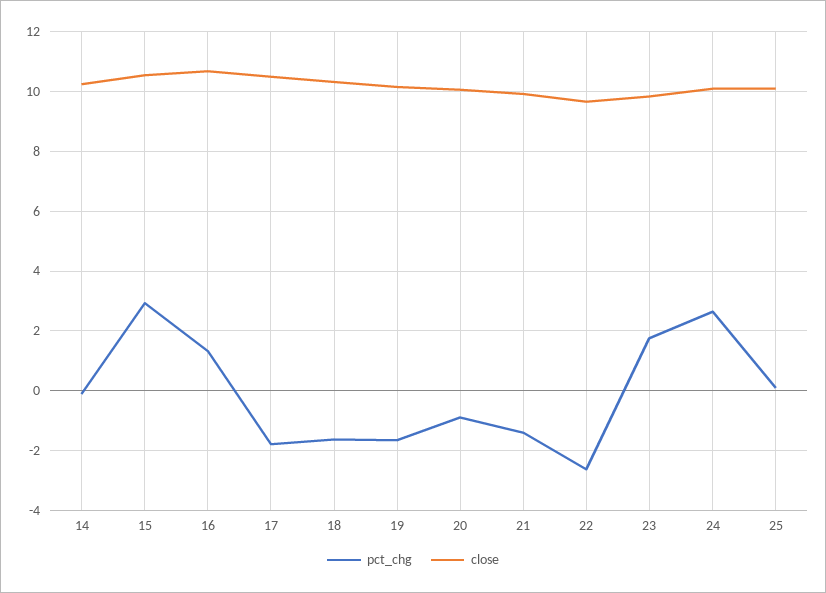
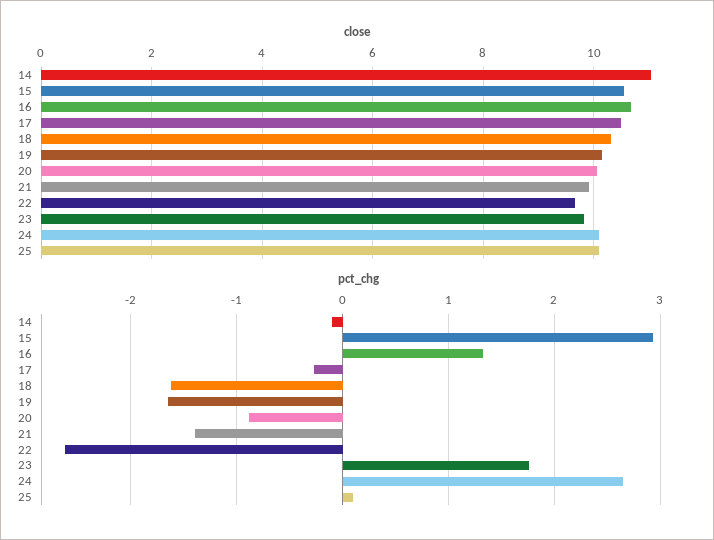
close, 14: 10.25 -> 11
pct_chg, 17: -1.75 -> -0.3

